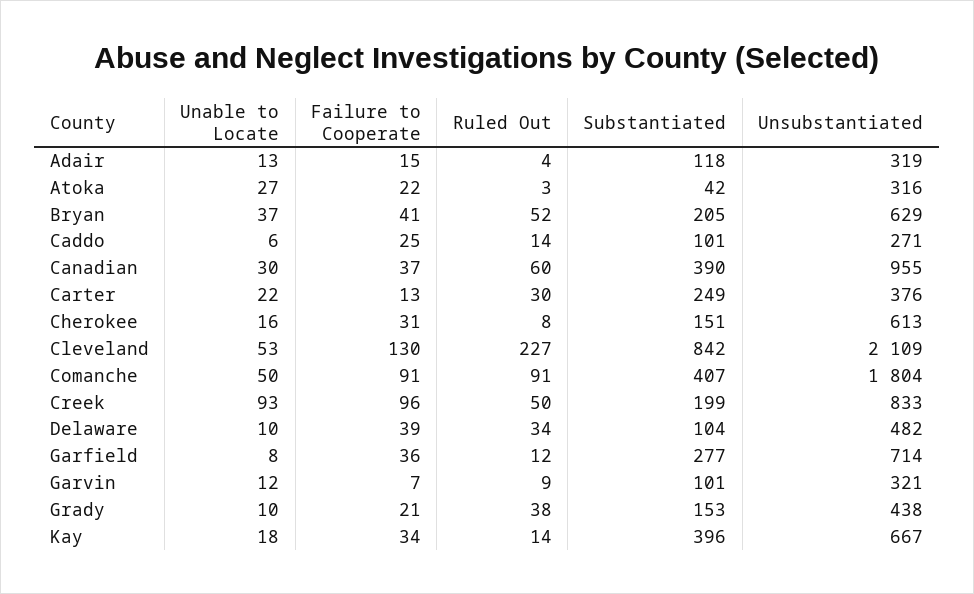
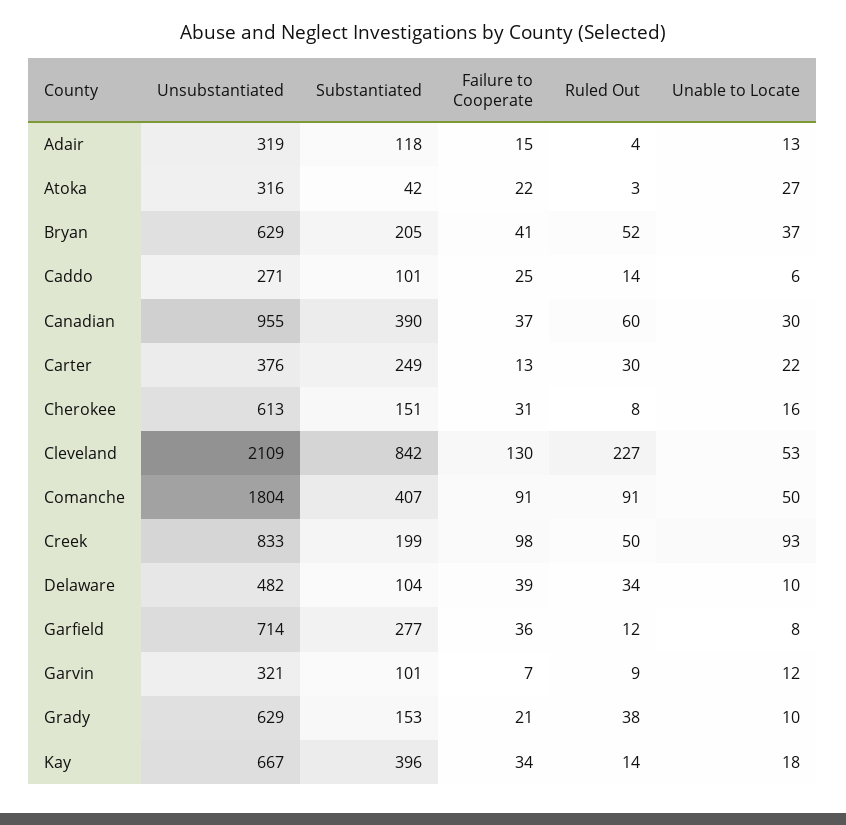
Failure to Cooperate, Creek: 96 -> 98
Unsubstantiated, Grady: 438 -> 629

